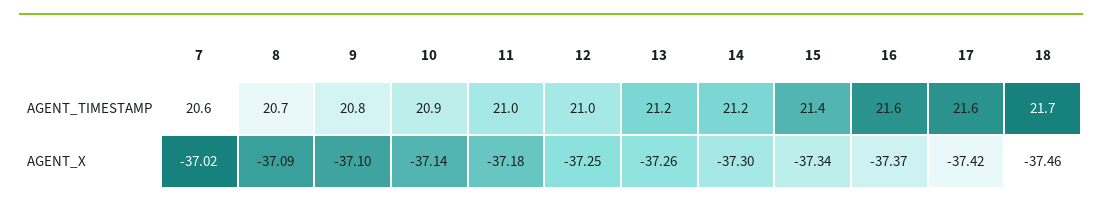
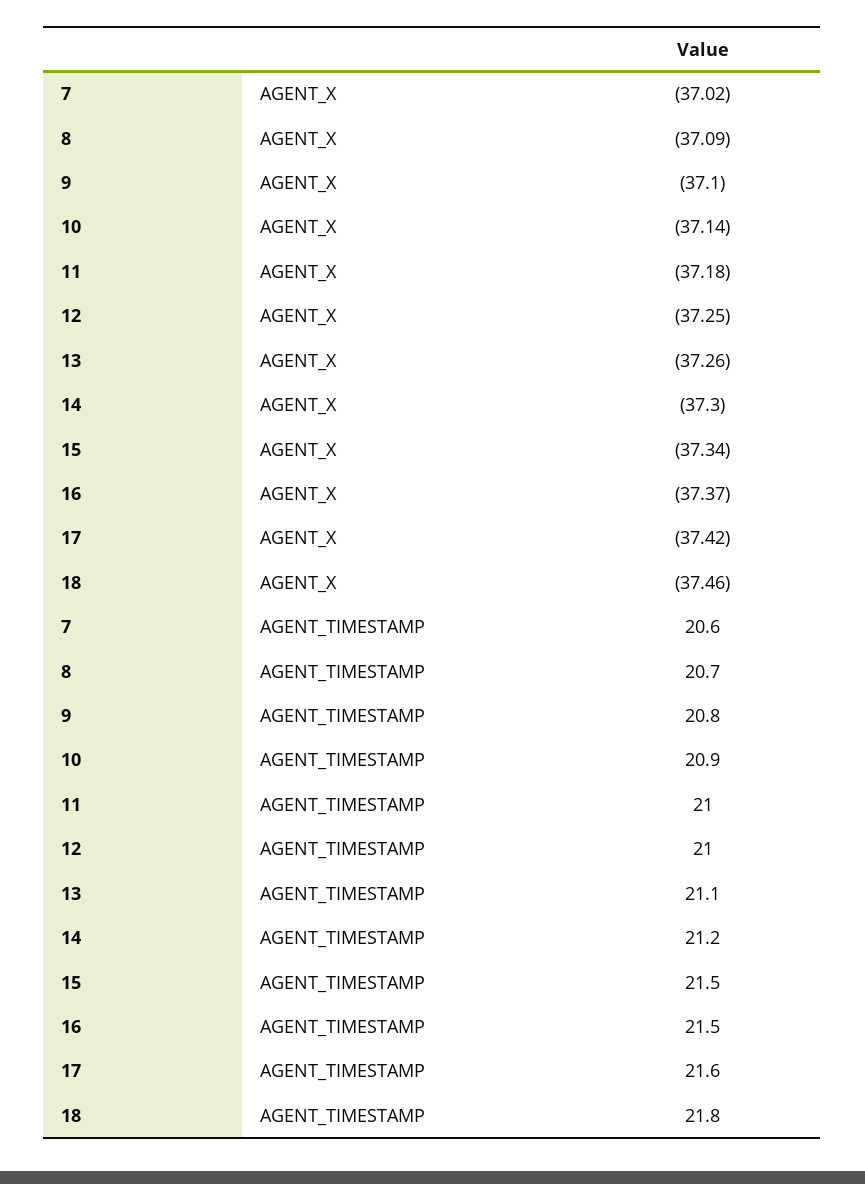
13, AGENT_TIMESTAMP: 21.2 -> 21.1
15, AGENT_TIMESTAMP: 21.4 -> 21.5
16, AGENT_TIMESTAMP: 21.6 -> 21.5
18, AGENT_TIMESTAMP: 21.7 -> 21.8

